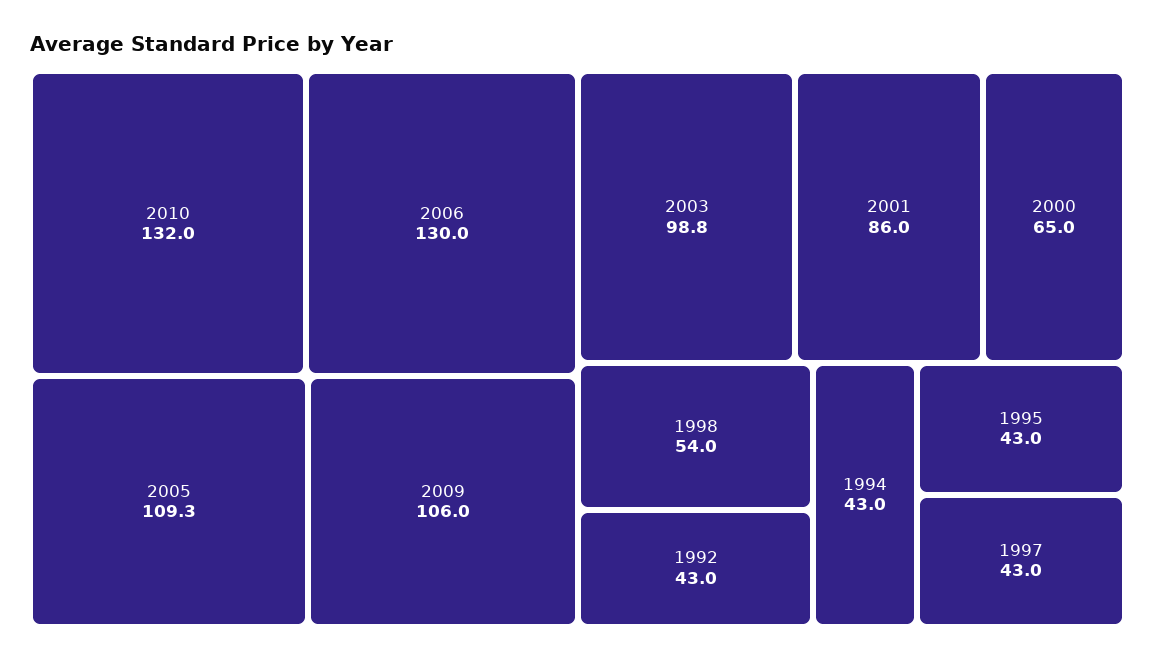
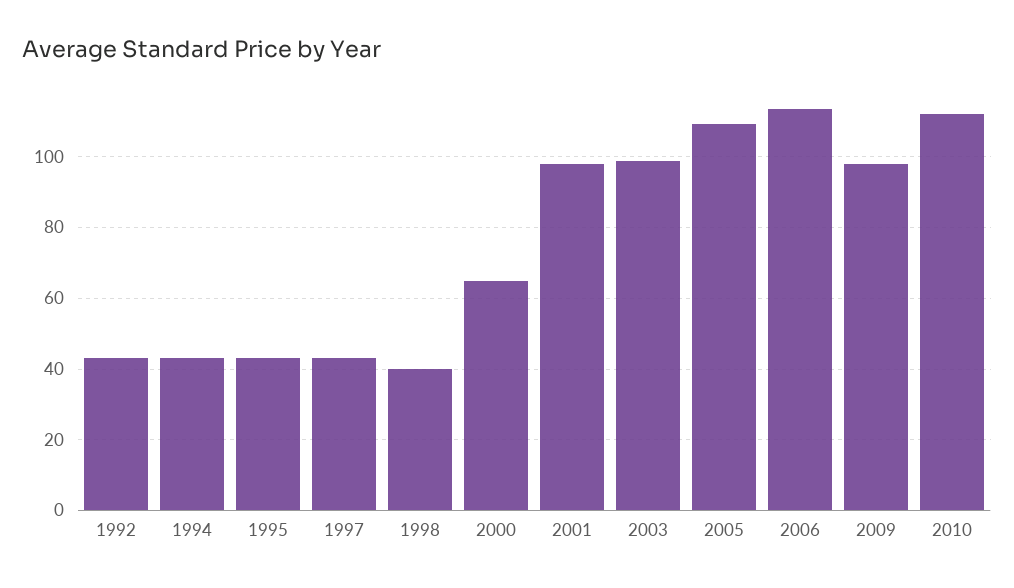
2010: 132 -> 112
2006: 130 -> 114
2009: 106 -> 98
2001: 86 -> 98
1998: 54 -> 40

